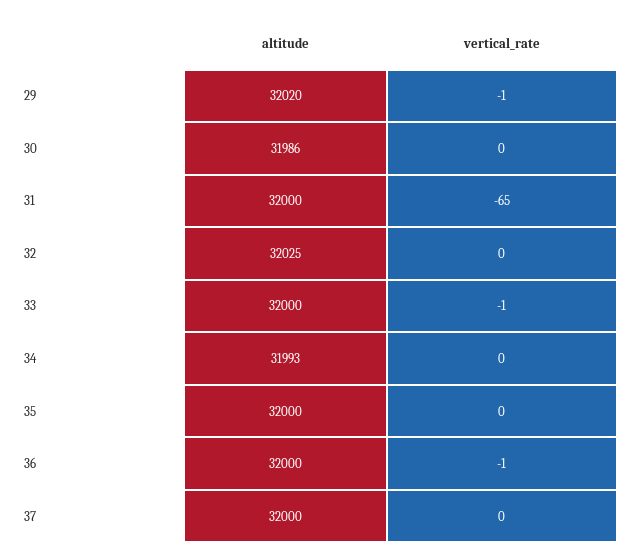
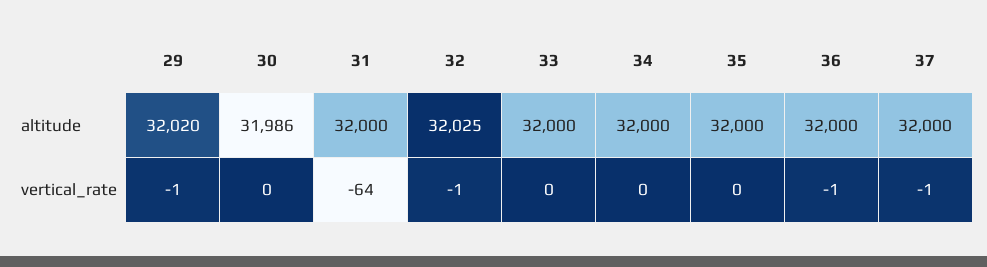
vertical_rate, 31: -65 -> -64
vertical_rate, 32: 0 -> -1
vertical_rate, 33: -1 -> 0
altitude, 34: 31993 -> 32000
vertical_rate, 37: 0 -> -1

